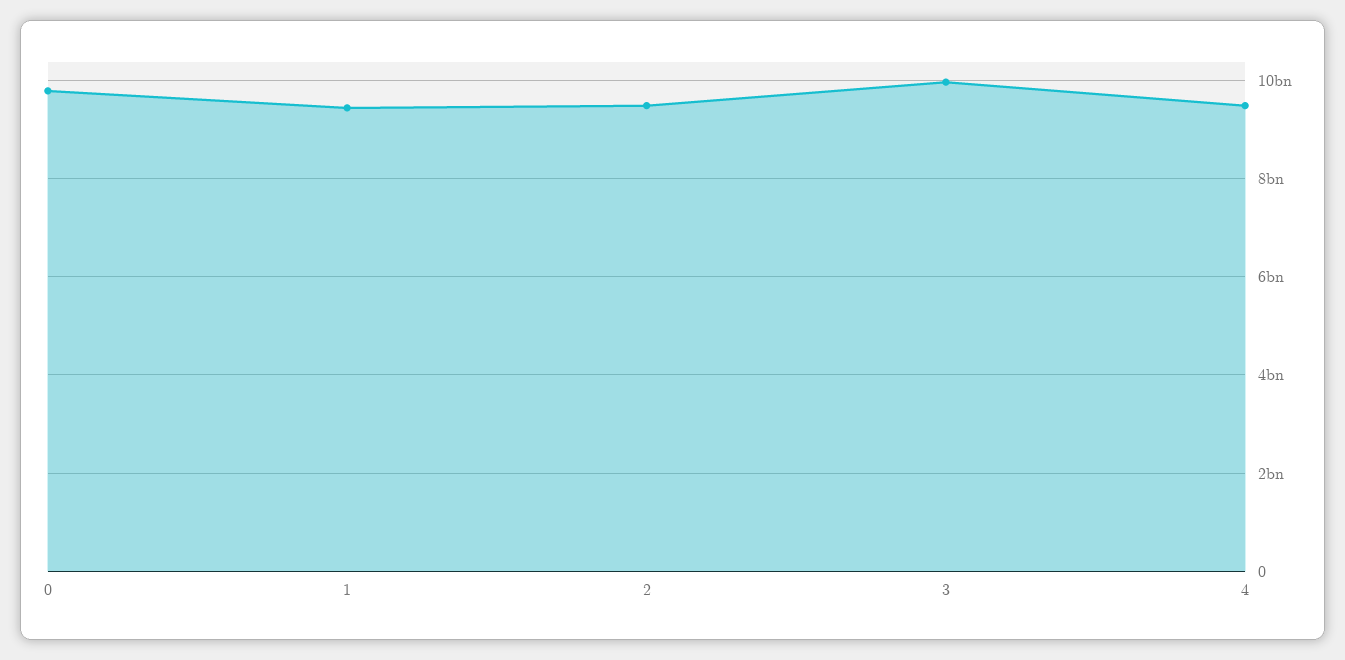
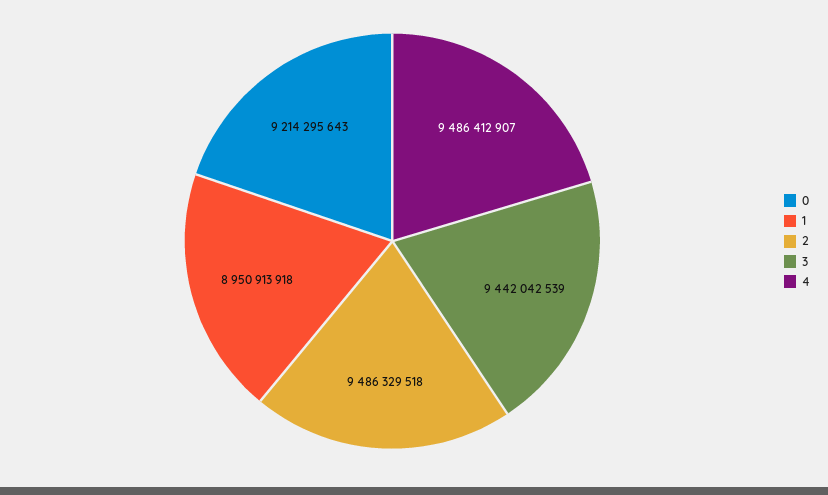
0: 9800000000 -> 9214295643
1: 9400000000 -> 8950913918
3: 10000000000 -> 9442042539

